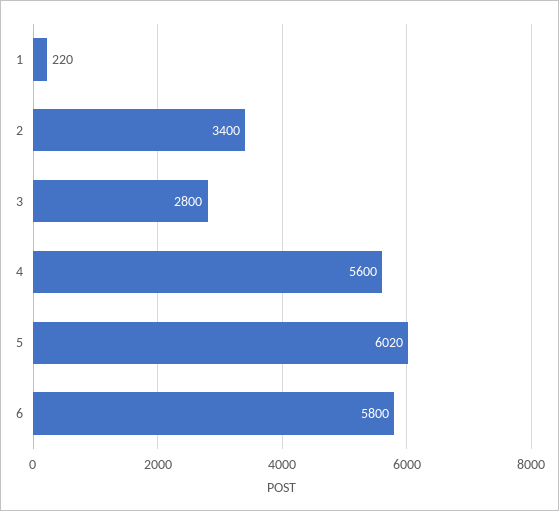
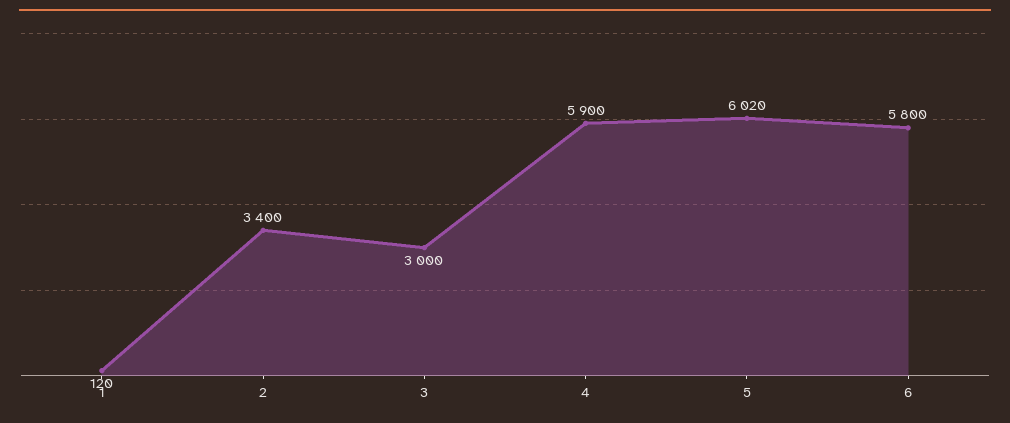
1: 220 -> 120
3: 2800 -> 3000
4: 5600 -> 5900

